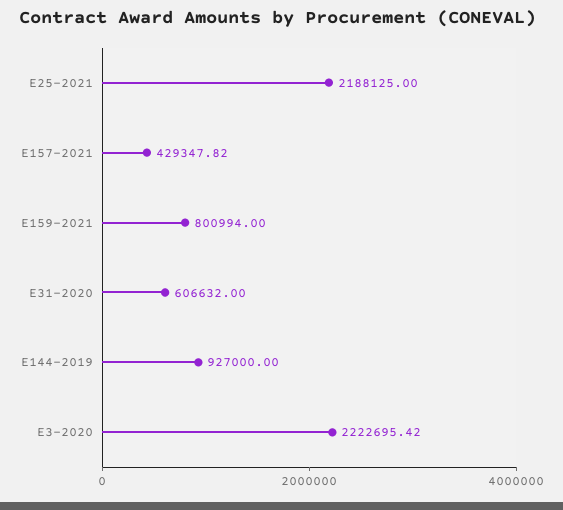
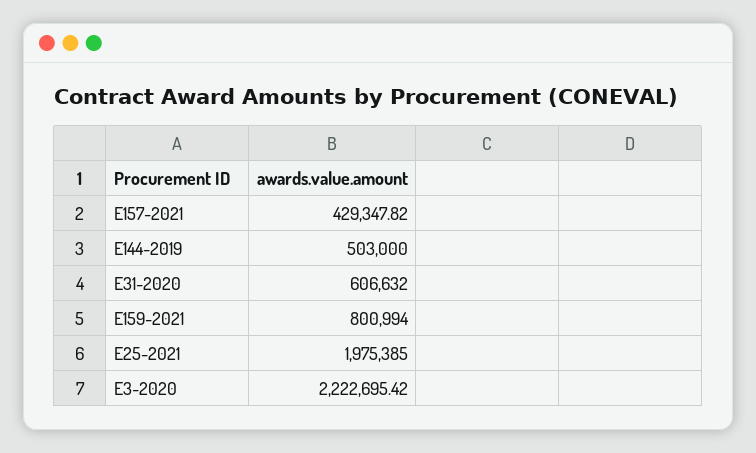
E25-2021: 2188125 -> 1975385
E144-2019: 927000 -> 503000

